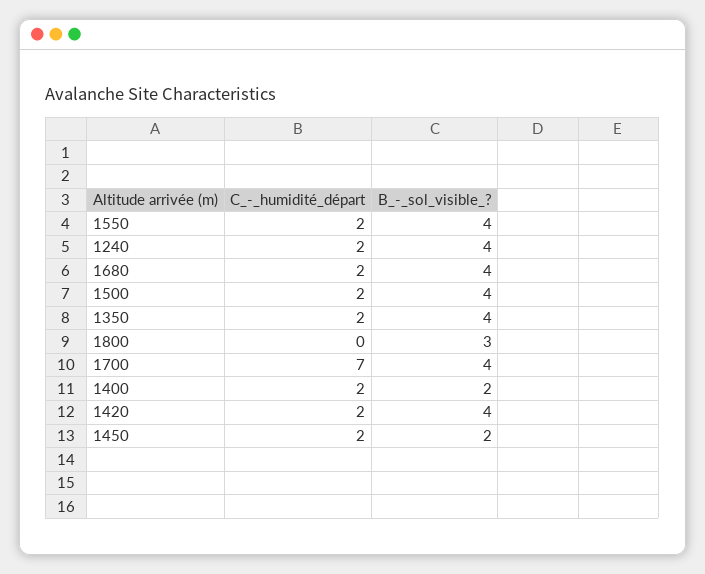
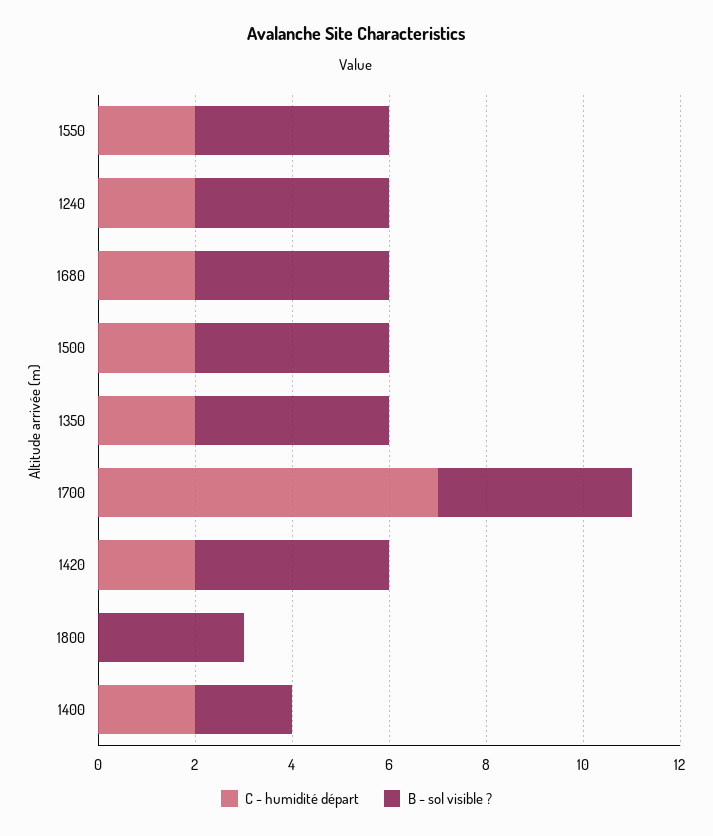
C_-_humidité_départ, 1450: 2 -> none
B_-_sol_visible_?, 1450: 2 -> none

